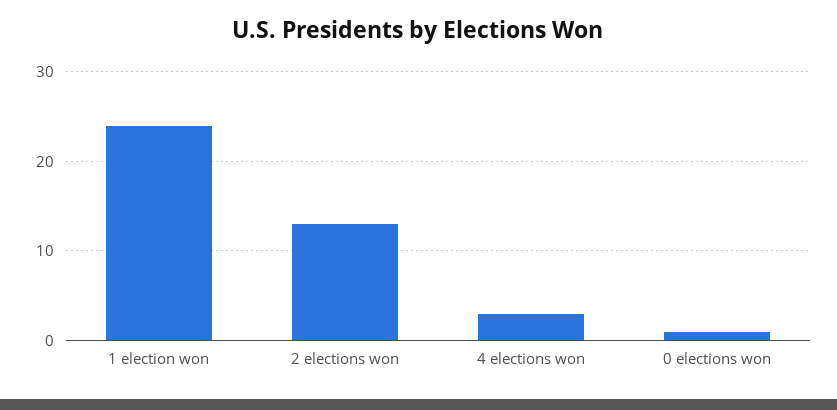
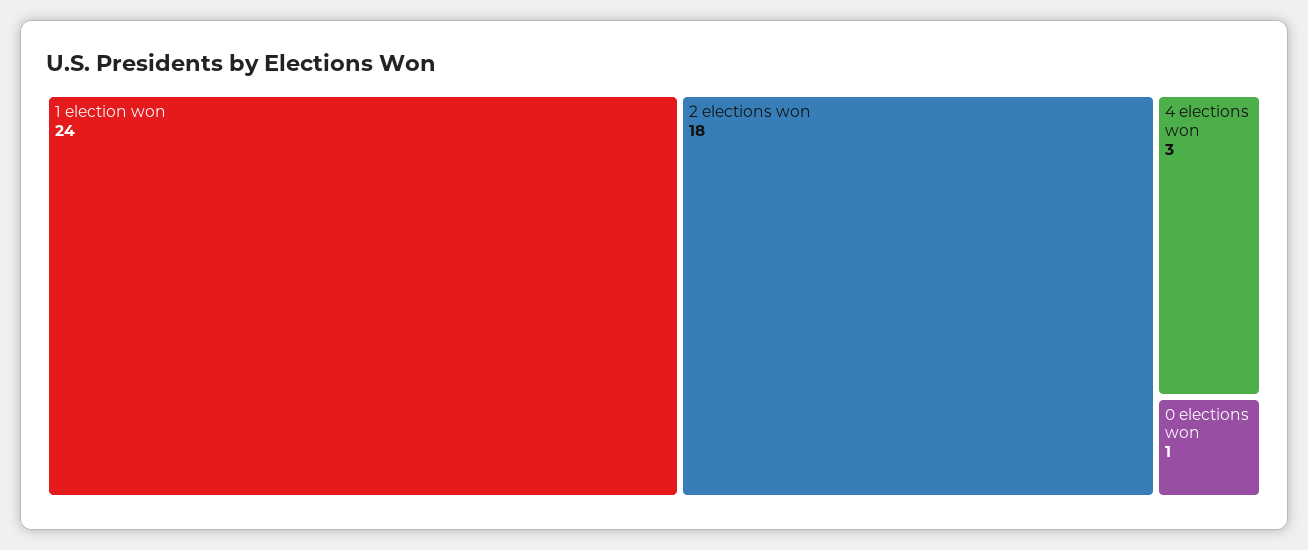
2 elections won: 13 -> 18

